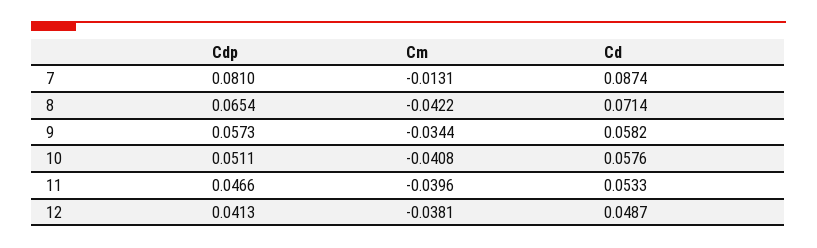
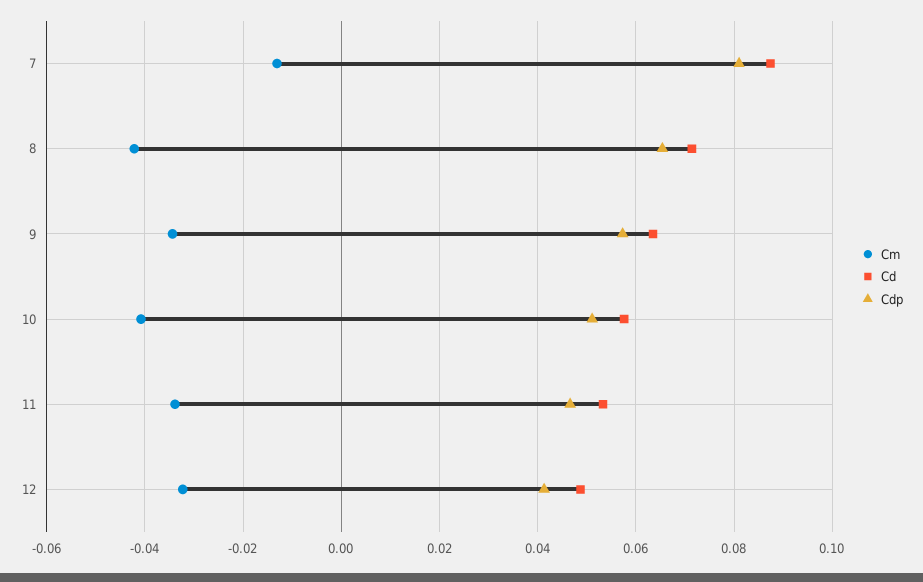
Cd, 9: 0.0582 -> 0.064
Cm, 11: -0.0396 -> -0.034
Cm, 12: -0.0381 -> -0.032

